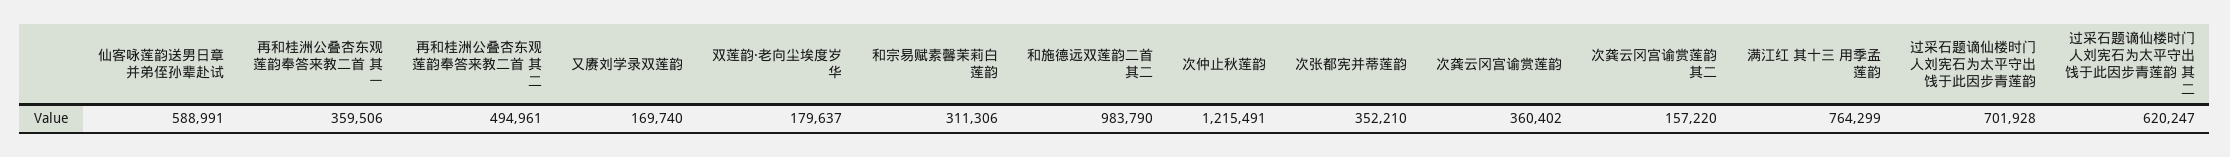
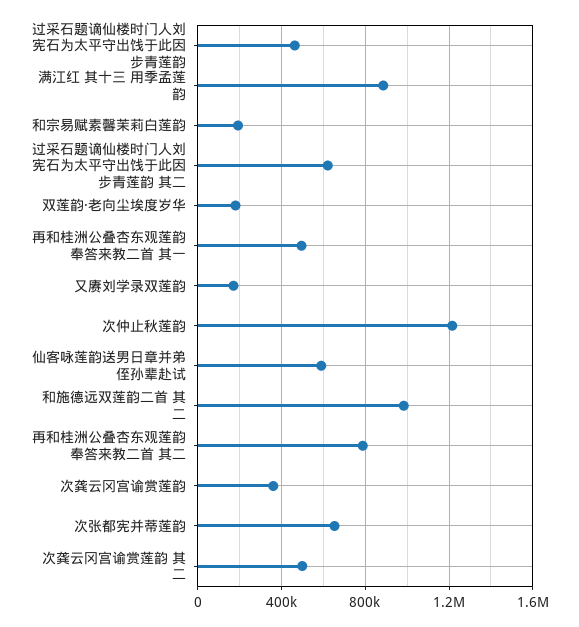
再和桂洲公叠杏东观莲韵奉答来教二首 其一: 359506 -> 500000
再和桂洲公叠杏东观莲韵奉答来教二首 其二: 494961 -> 800000
和宗易赋素馨茉莉白莲韵: 311306 -> 200000
次张都宪并蒂莲韵: 352210 -> 650000
次龚云冈宫谕赏莲韵 其二: 157220 -> 500000
满江红 其十三 用季孟莲韵: 764299 -> 900000
过采石题谪仙楼时门人刘宪石为太平守出饯于此因步青莲韵: 701928 -> 450000

